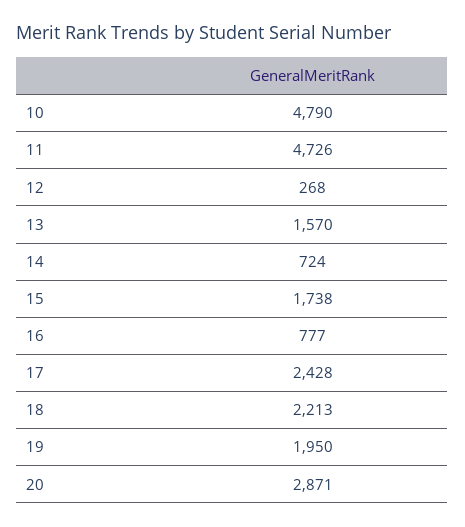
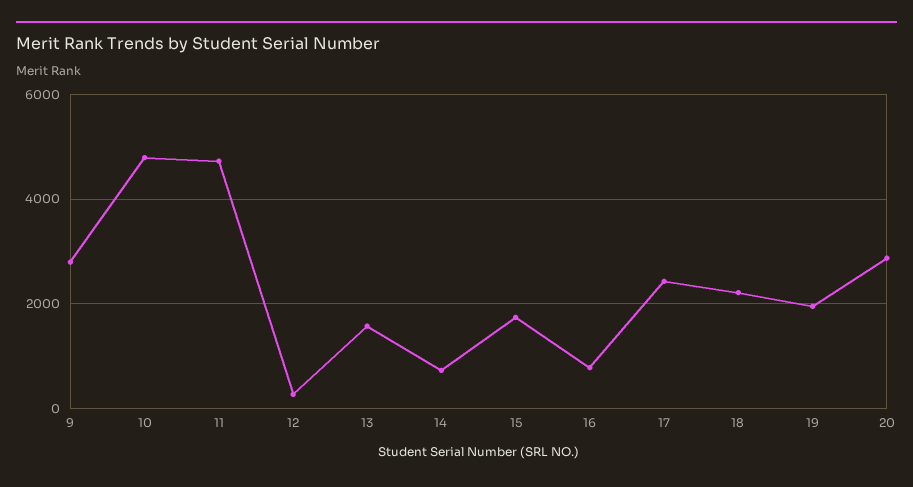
9: none -> 2800

